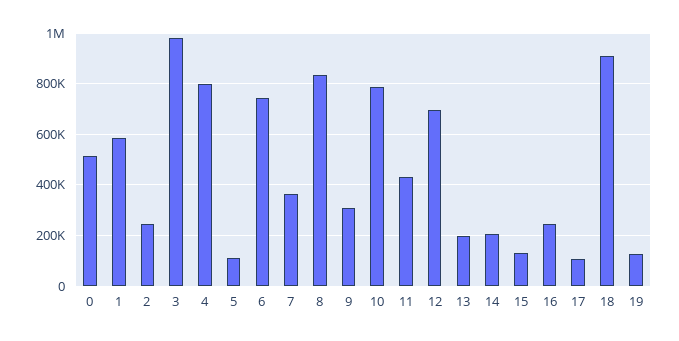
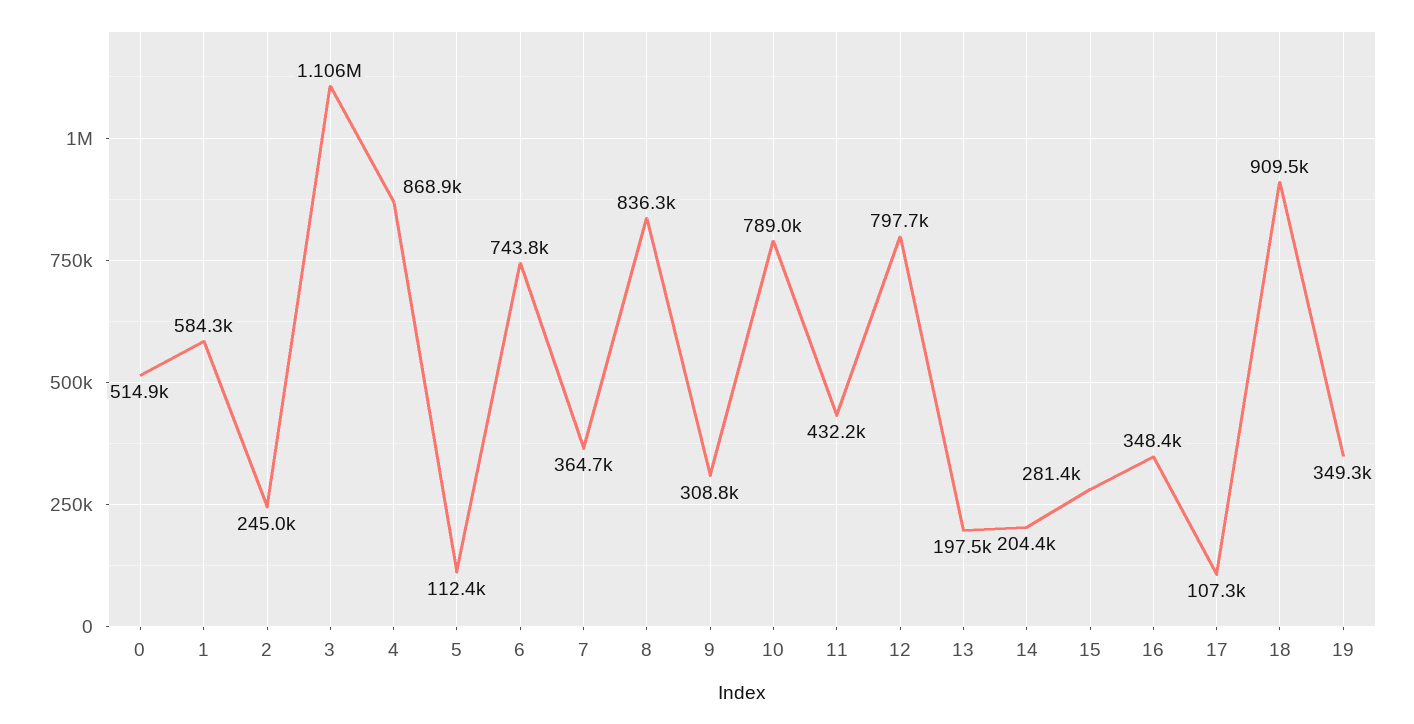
3: 975000 -> 1106000
4: 800000 -> 868900
12: 700000 -> 797700
15: 125000 -> 281400
16: 250000 -> 348400
19: 125000 -> 349300

